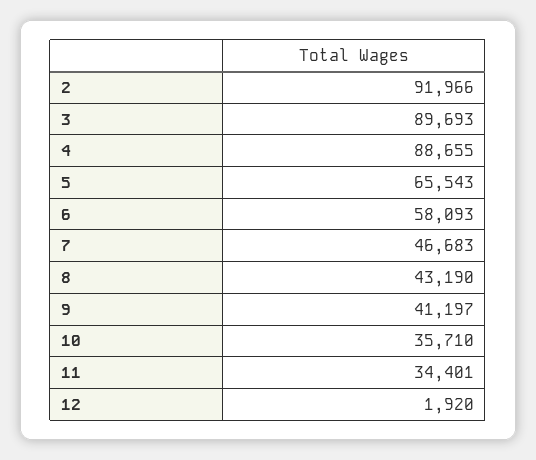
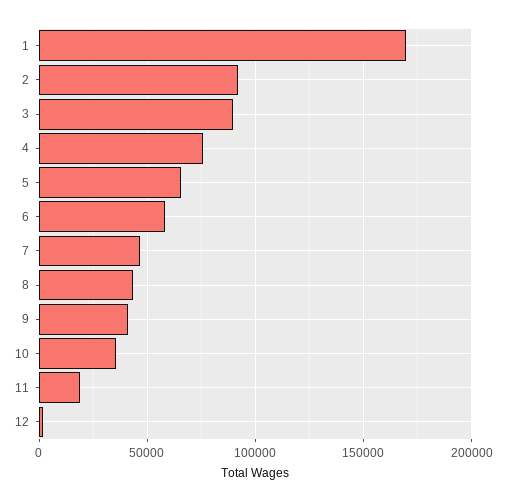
4: 88655 -> 75000
11: 34401 -> 20000
1: none -> 170000

